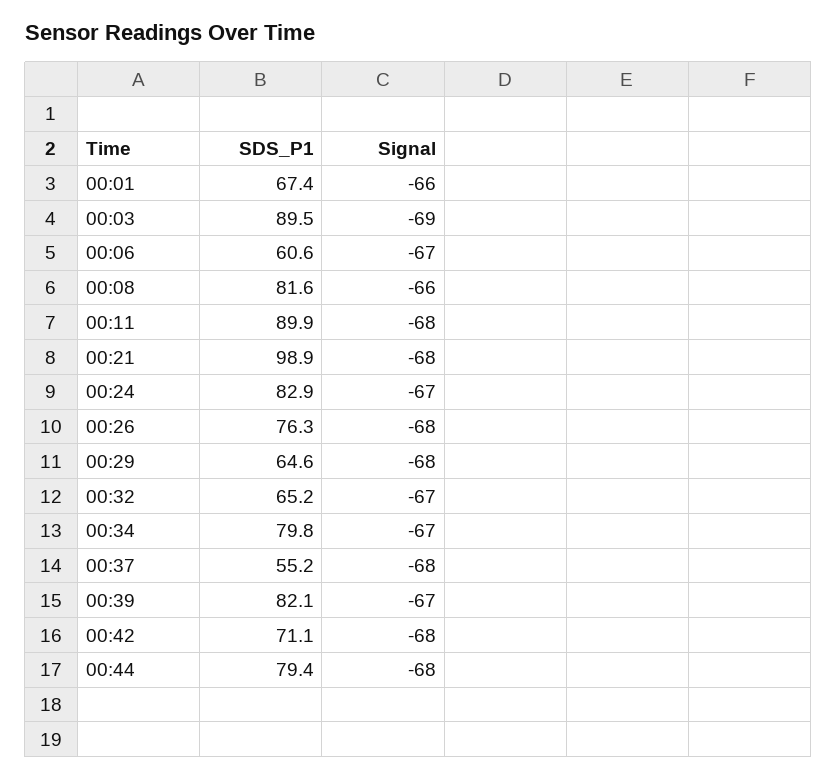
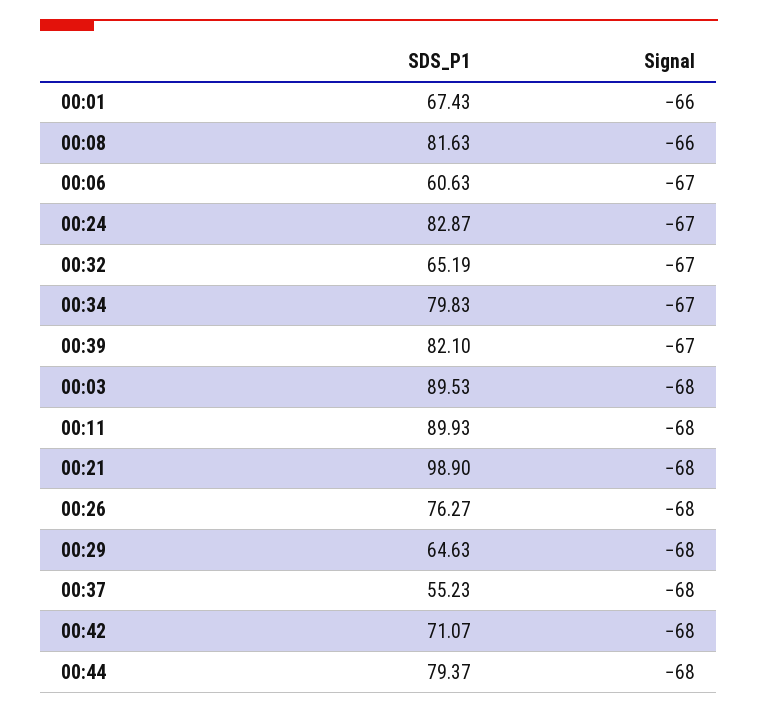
Signal, 00:03: -69 -> -68

